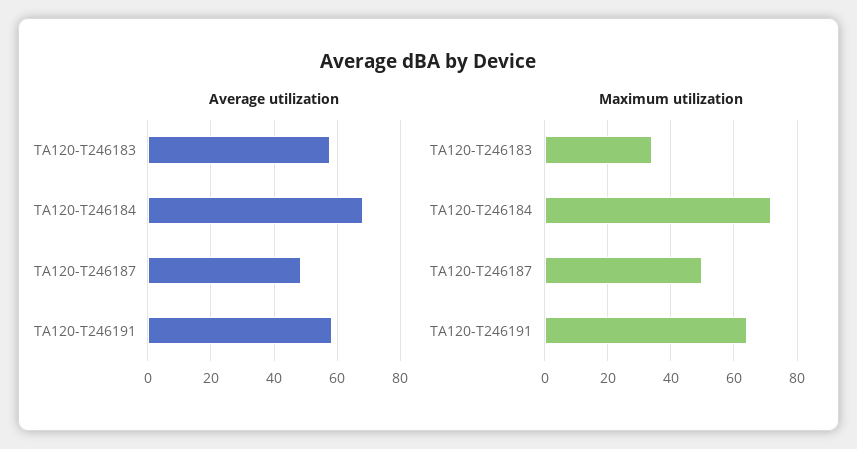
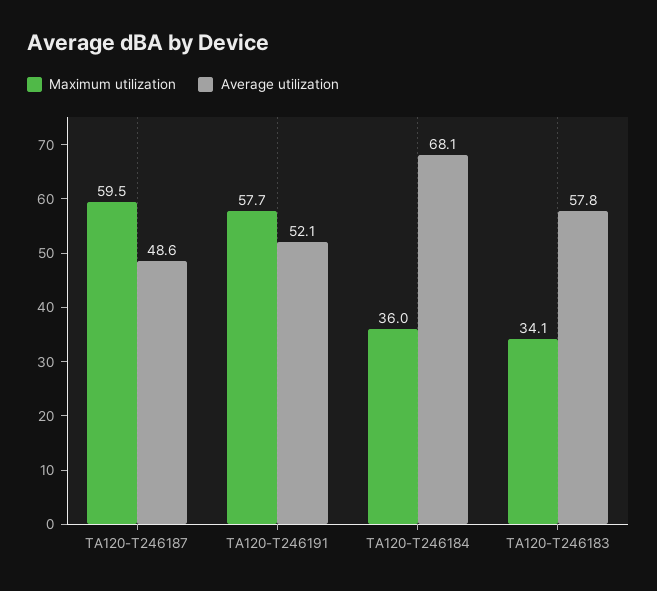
Average utilization, TA120-T246191: 58 -> 52.1
Maximum utilization, TA120-T246184: 72 -> 36
Maximum utilization, TA120-T246187: 50 -> 59.5
Maximum utilization, TA120-T246191: 64 -> 57.7

